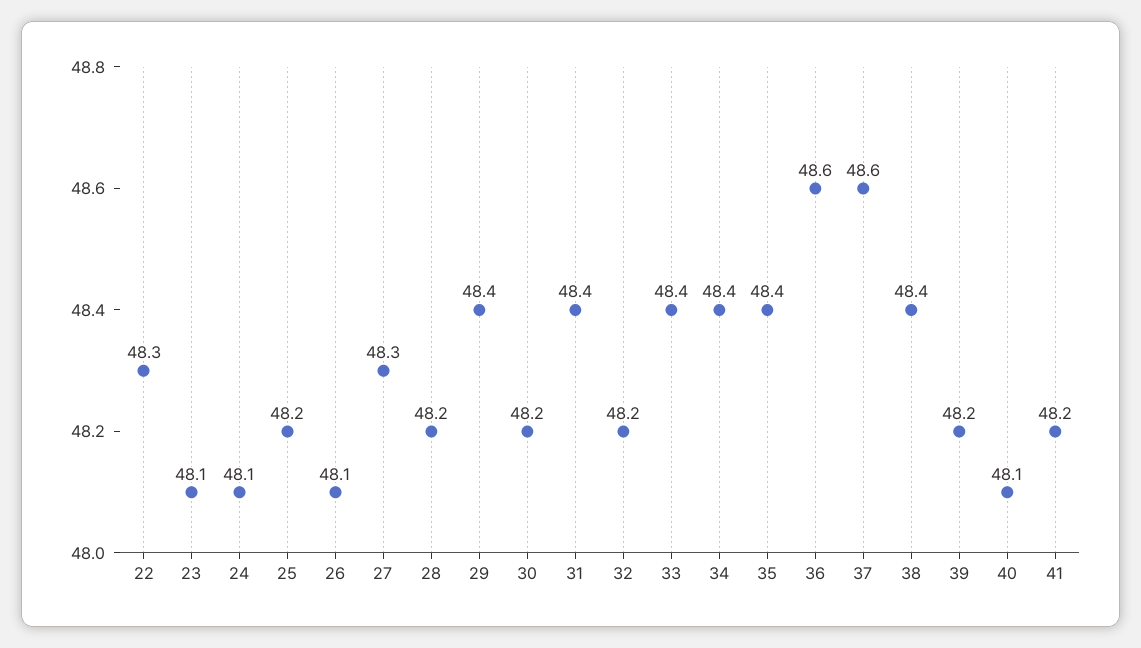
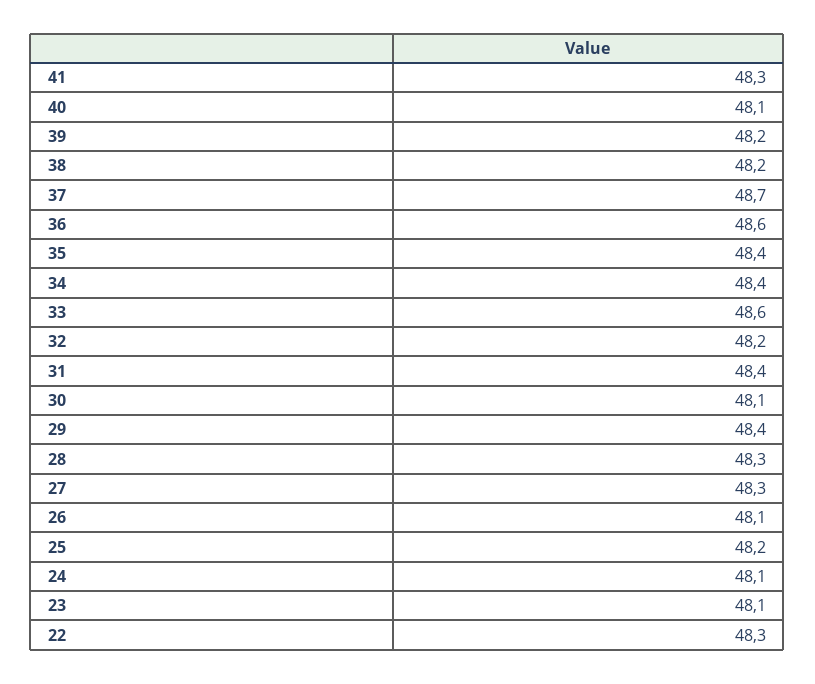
28: 48.2 -> 48.3
30: 48.2 -> 48.1
33: 48.4 -> 48.6
37: 48.6 -> 48.7
38: 48.4 -> 48.2
41: 48.2 -> 48.3

